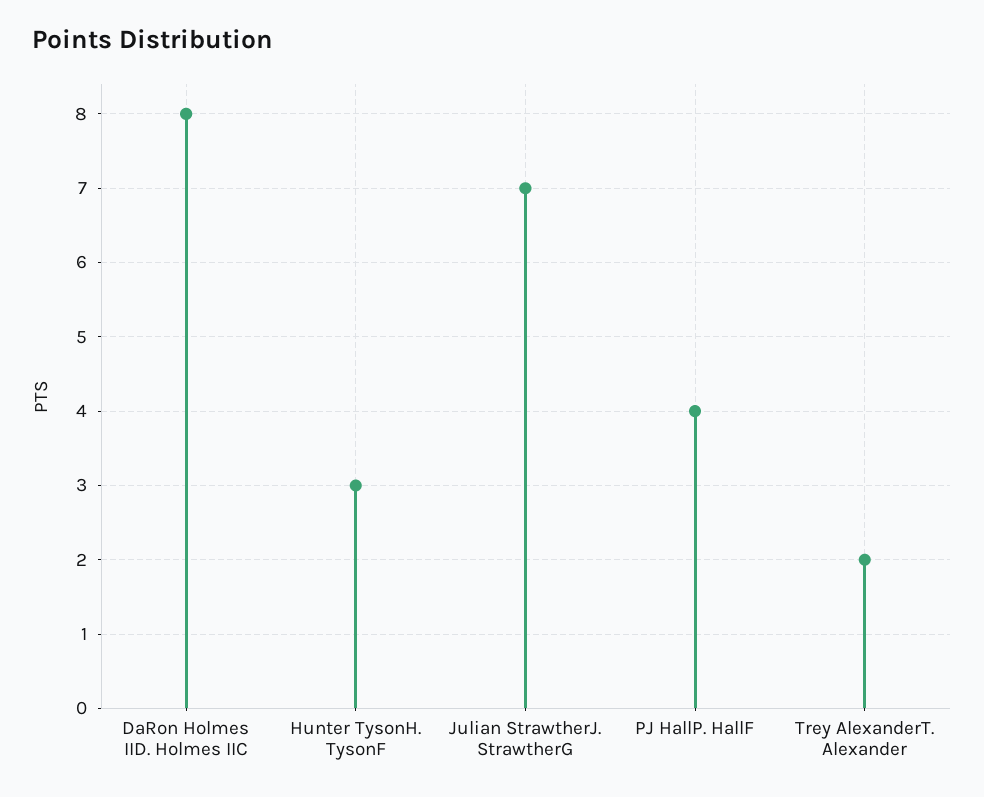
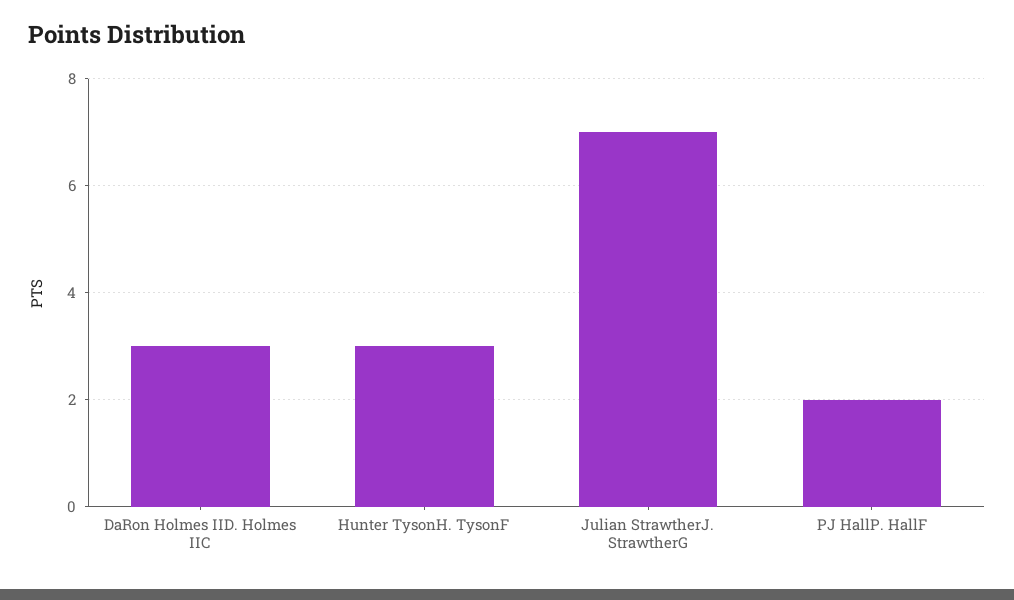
DaRon Holmes IID. Holmes IIC: 8 -> 3
PJ HallP. HallF: 4 -> 2
Trey AlexanderT. Alexander: 2 -> none

